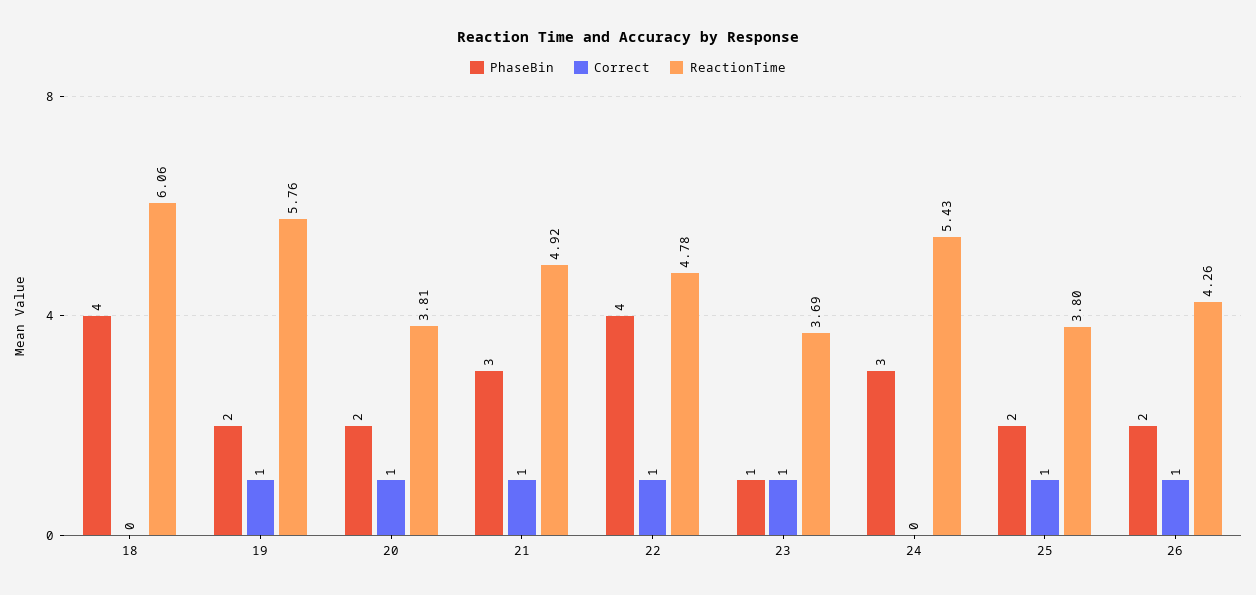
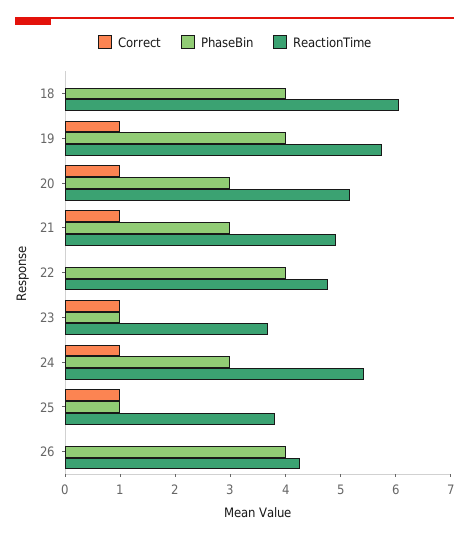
PhaseBin, 19: 2 -> 4
PhaseBin, 20: 2 -> 3
ReactionTime, 20: 3.81 -> 5.2
Correct, 22: 1 -> 0
Correct, 24: 0 -> 1
PhaseBin, 25: 2 -> 1
PhaseBin, 26: 2 -> 4
Correct, 26: 1 -> 0

